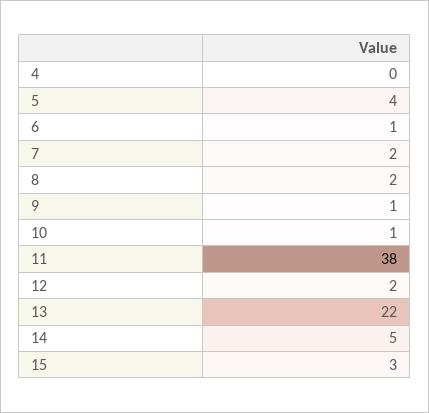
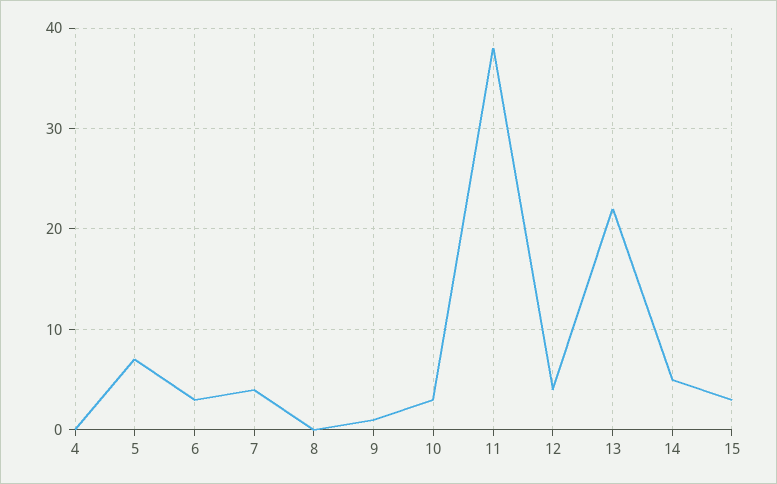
5: 4 -> 7
6: 1 -> 3
7: 2 -> 4
8: 2 -> 0
10: 1 -> 3
12: 2 -> 4

